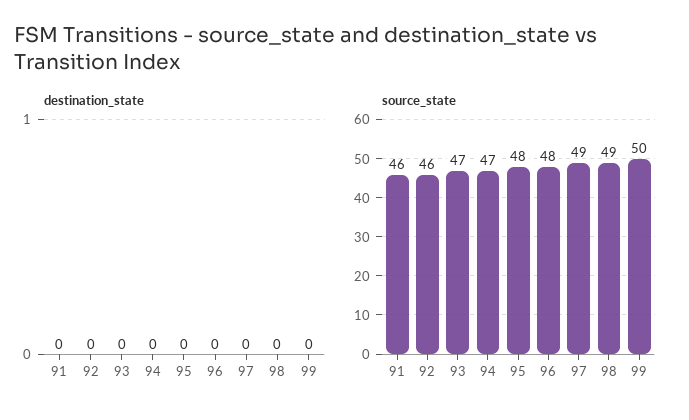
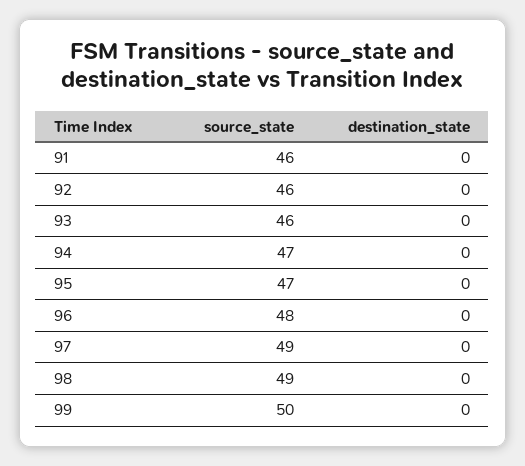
source_state, 93: 47 -> 46
source_state, 95: 48 -> 47

